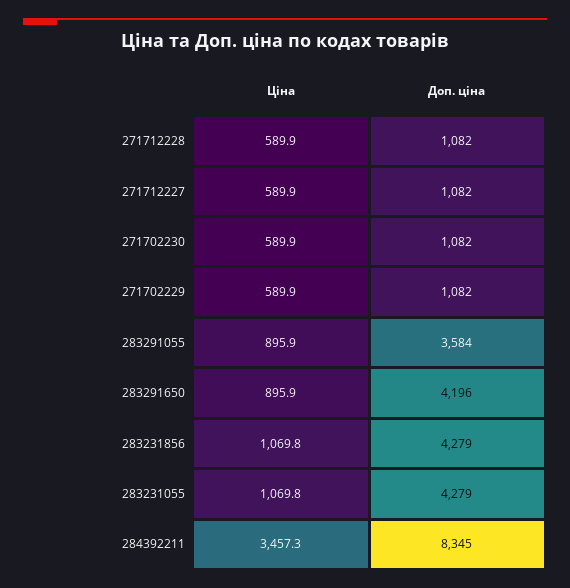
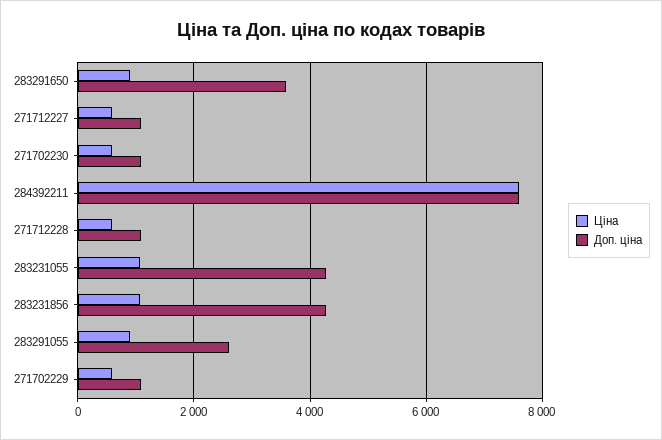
Доп. ціна, 283291055: 3584 -> 2600
Доп. ціна, 283291650: 4196 -> 3600
Ціна, 284392211: 3457.3 -> 7600
Доп. ціна, 284392211: 8345 -> 7600

